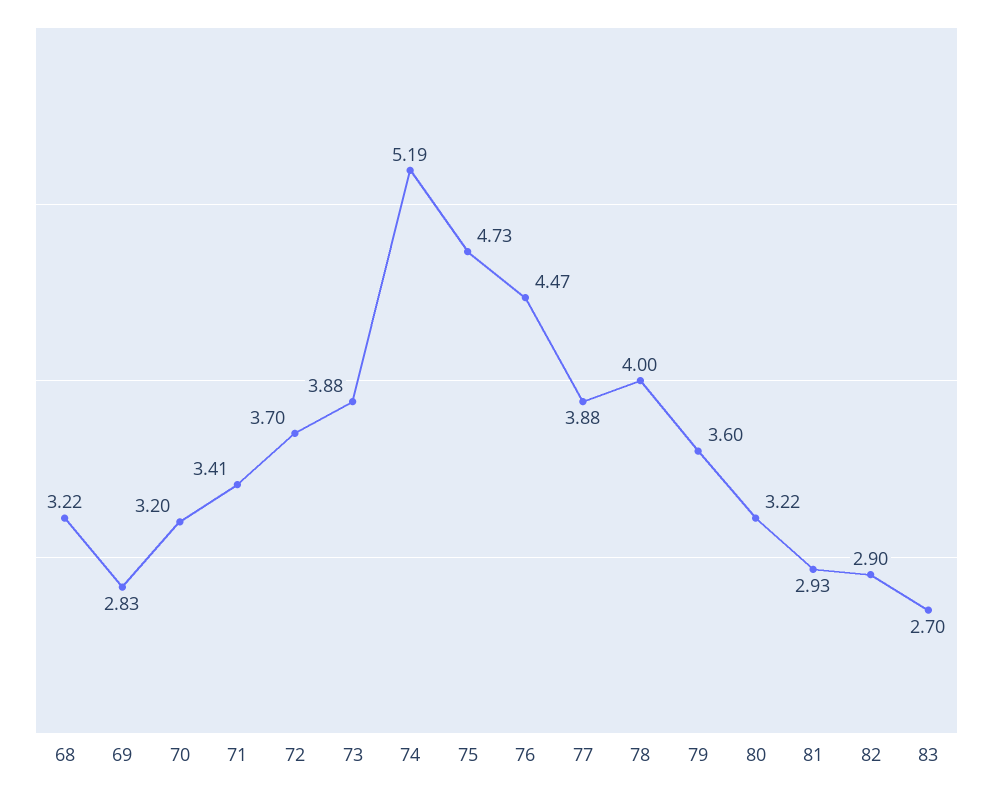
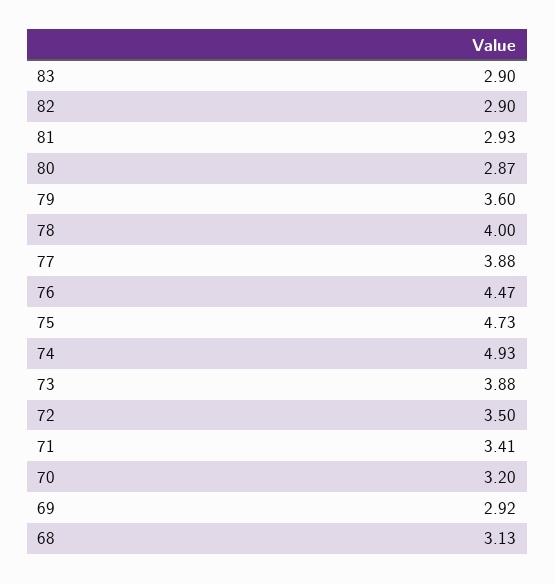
68: 3.22 -> 3.13
69: 2.83 -> 2.92
72: 3.7 -> 3.5
74: 5.19 -> 4.93
80: 3.22 -> 2.87
83: 2.7 -> 2.9

